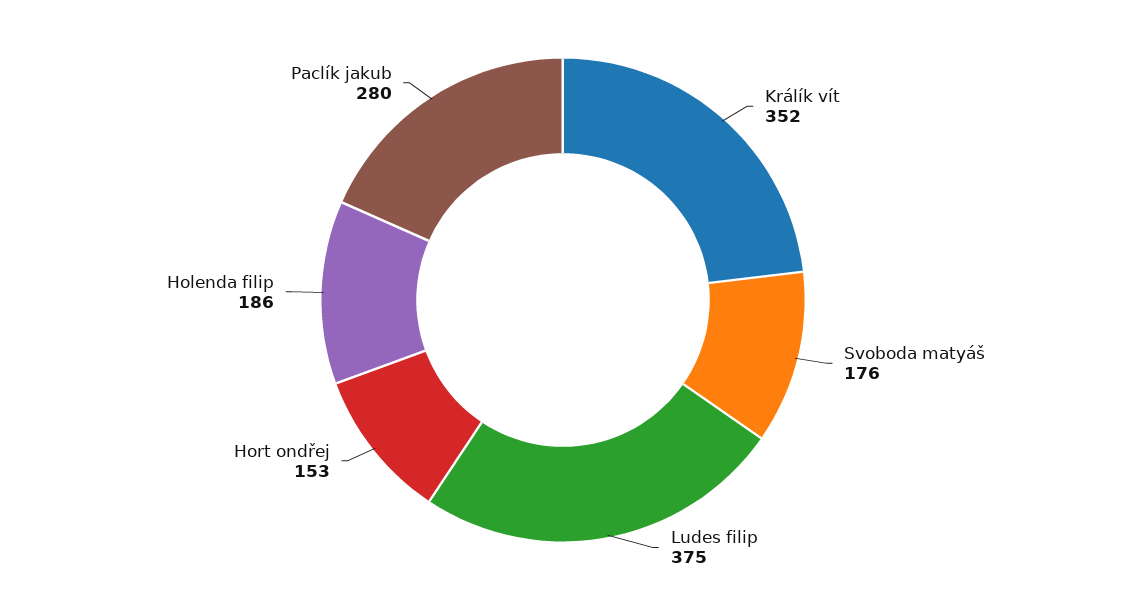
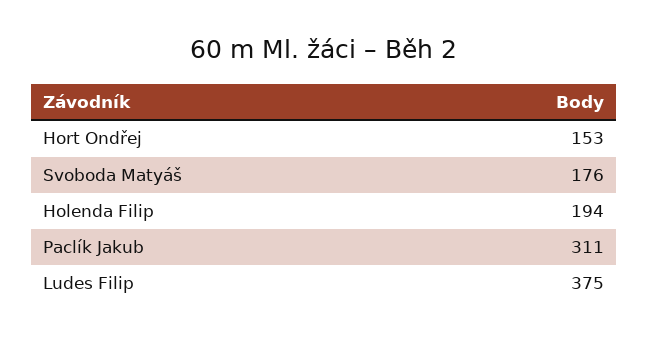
Králík vít: 352 -> none
Holenda filip: 186 -> 194
Paclík jakub: 280 -> 311

